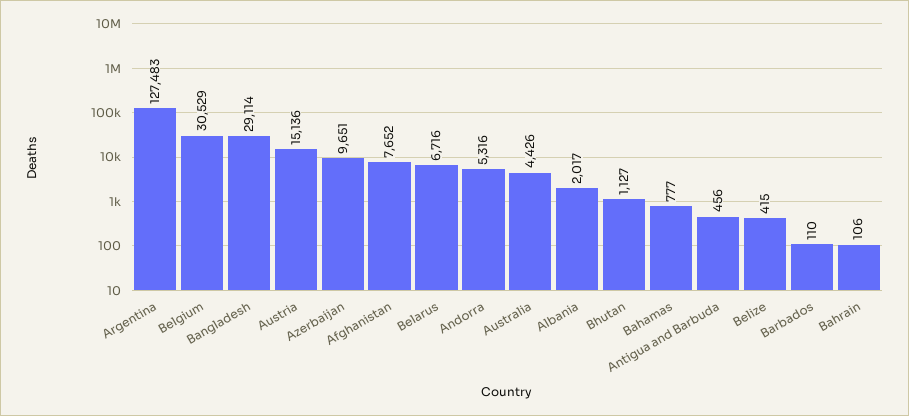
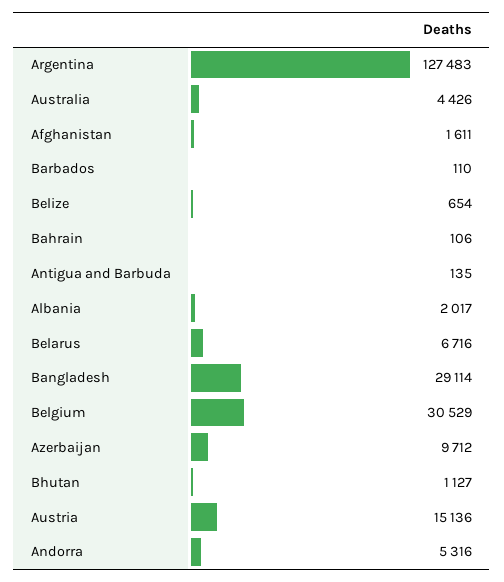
Azerbaijan: 9651 -> 9712
Afghanistan: 7652 -> 1611
Bahamas: 777 -> none
Antigua and Barbuda: 456 -> 135
Belize: 415 -> 654

